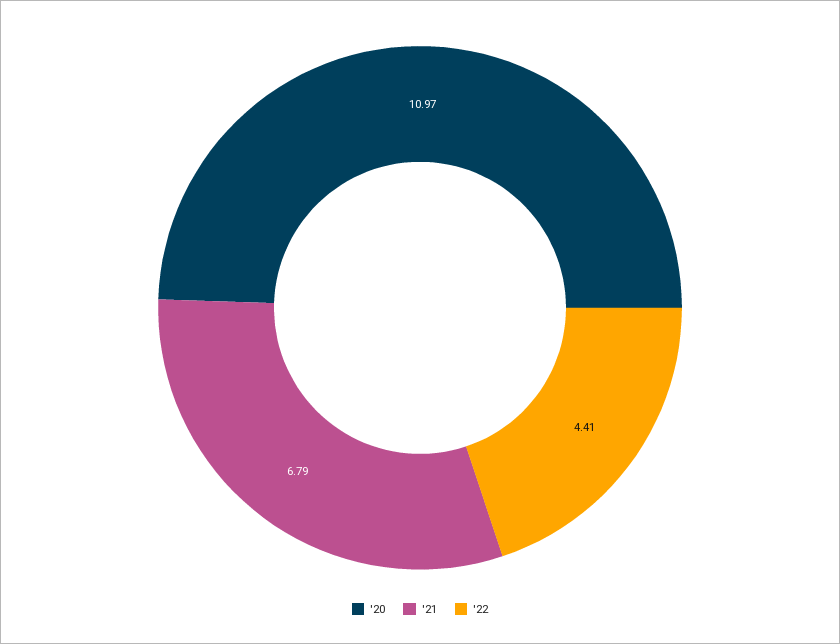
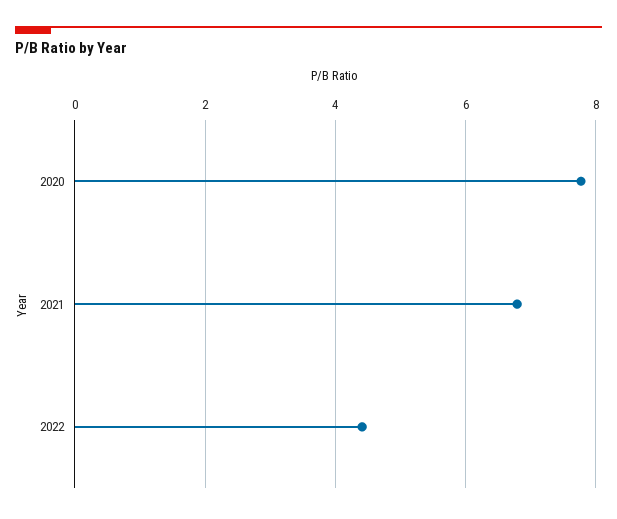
'20: 10.97 -> 7.8

